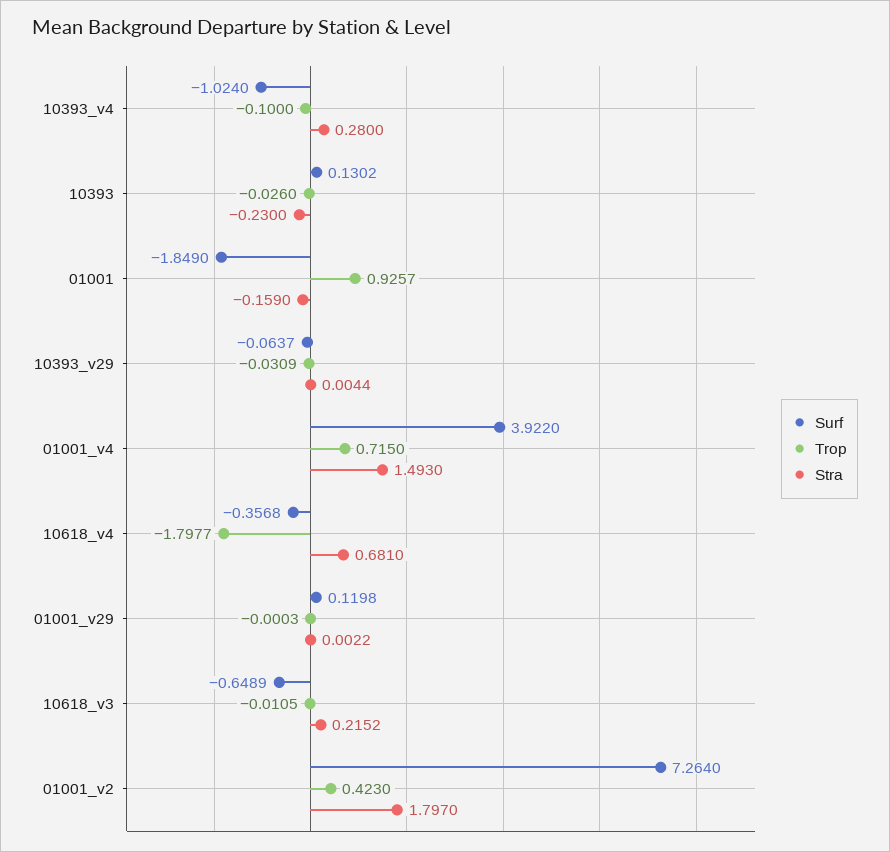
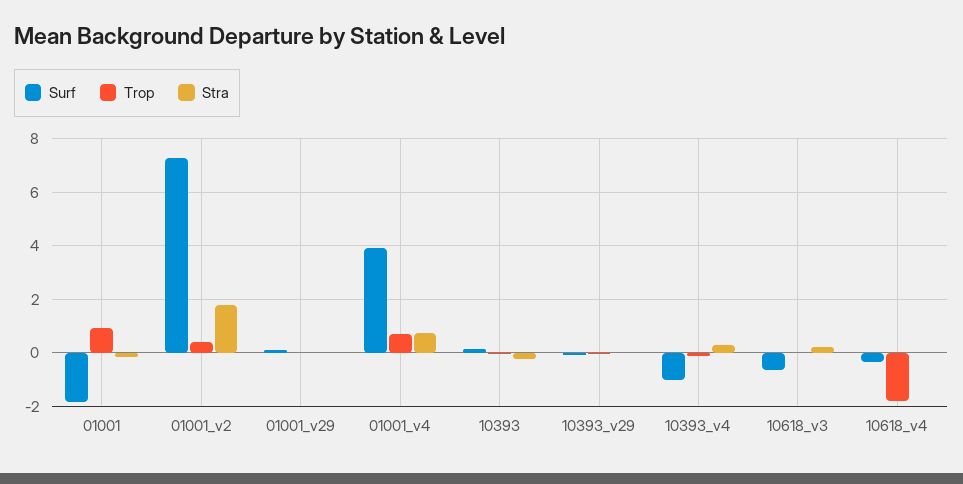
Stra, 01001_v4: 1.493 -> 0.75
Stra, 10618_v4: 0.681 -> 0

